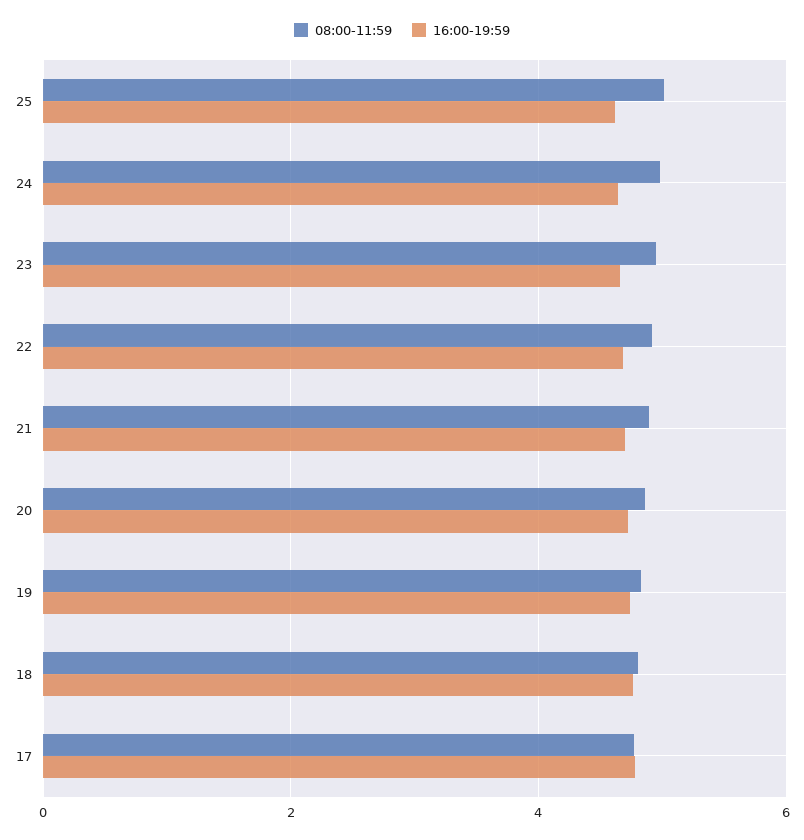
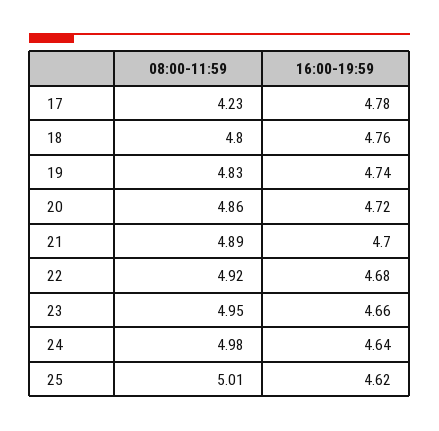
08:00-11:59, 17: 4.8 -> 4.23

